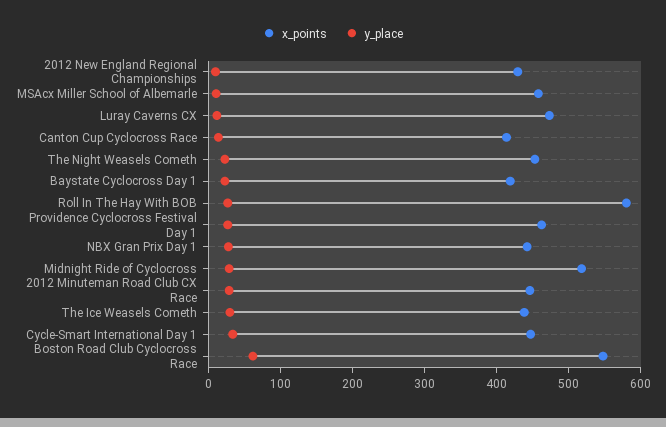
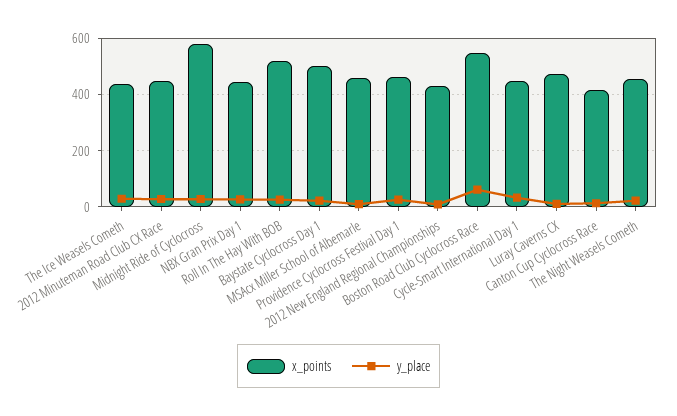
x_points, Baystate Cyclocross Day 1: 420 -> 500
x_points, Roll In The Hay With BOB: 580 -> 525
x_points, Midnight Ride of Cyclocross: 520 -> 575

